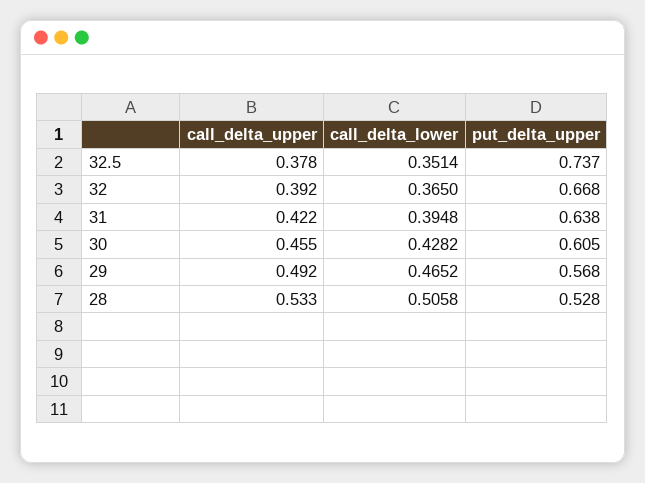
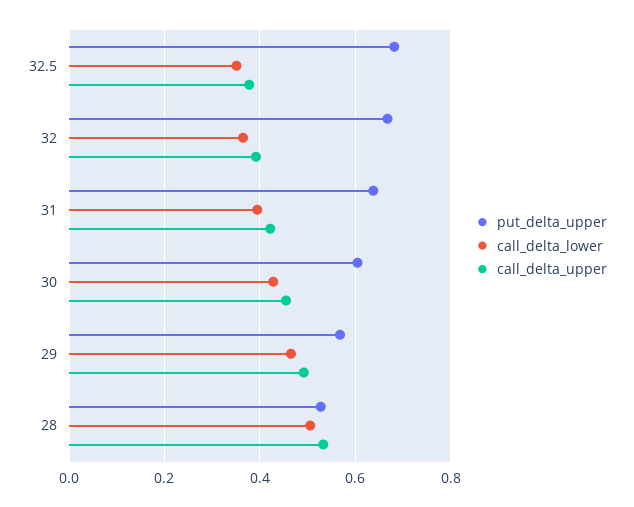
put_delta_upper, 32.5: 0.737 -> 0.68

